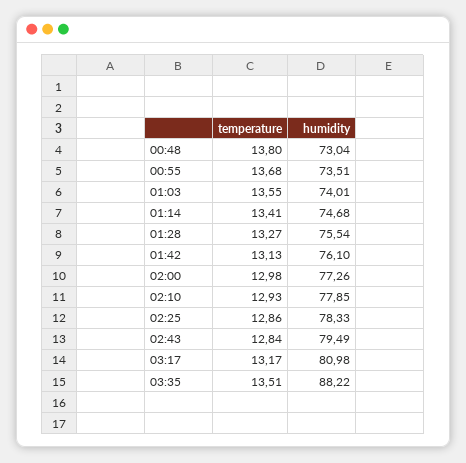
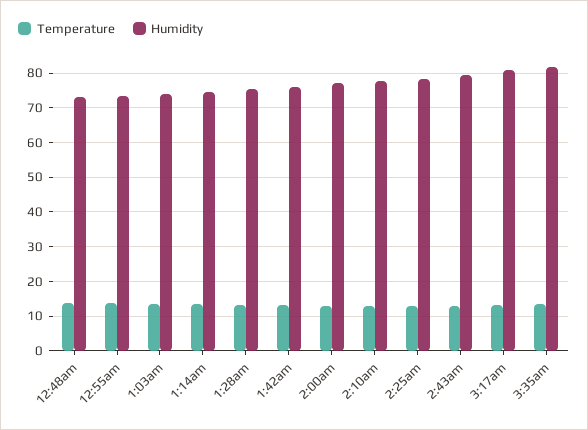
humidity, 03:35: 88.22 -> 82

